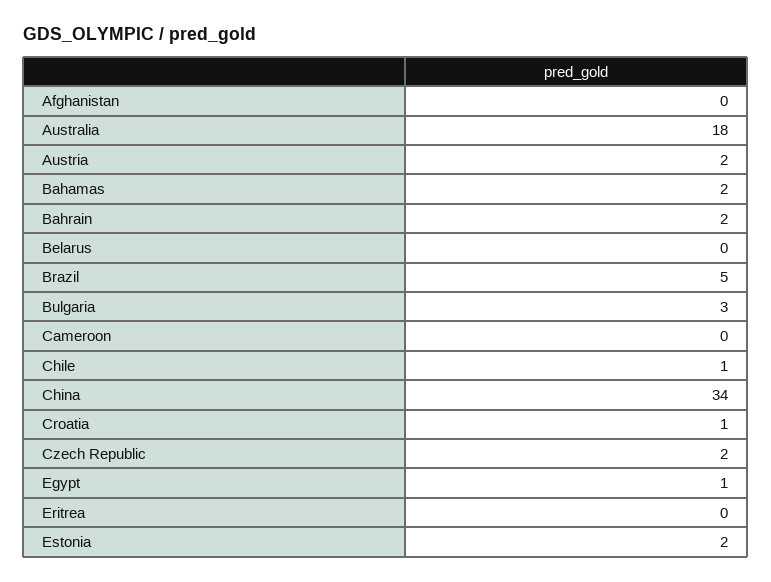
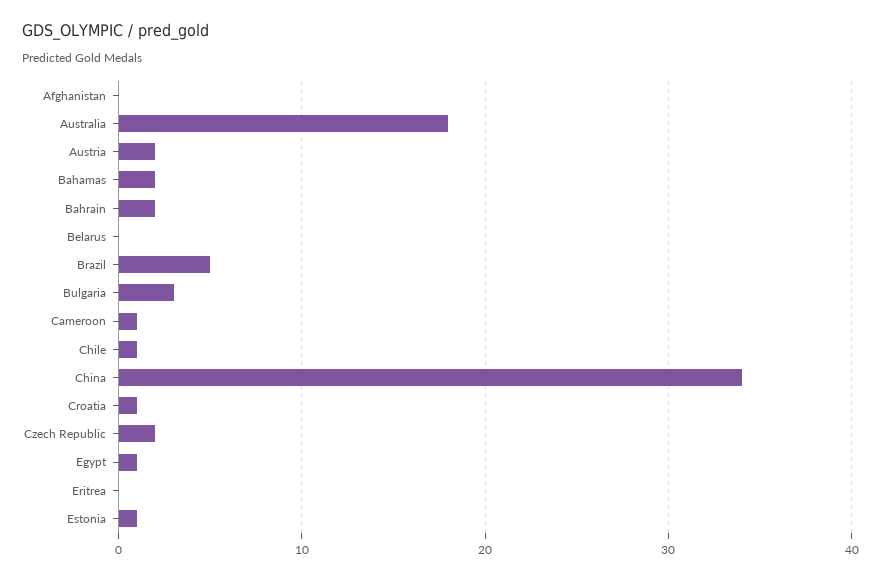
Cameroon: 0 -> 1
Estonia: 2 -> 1

